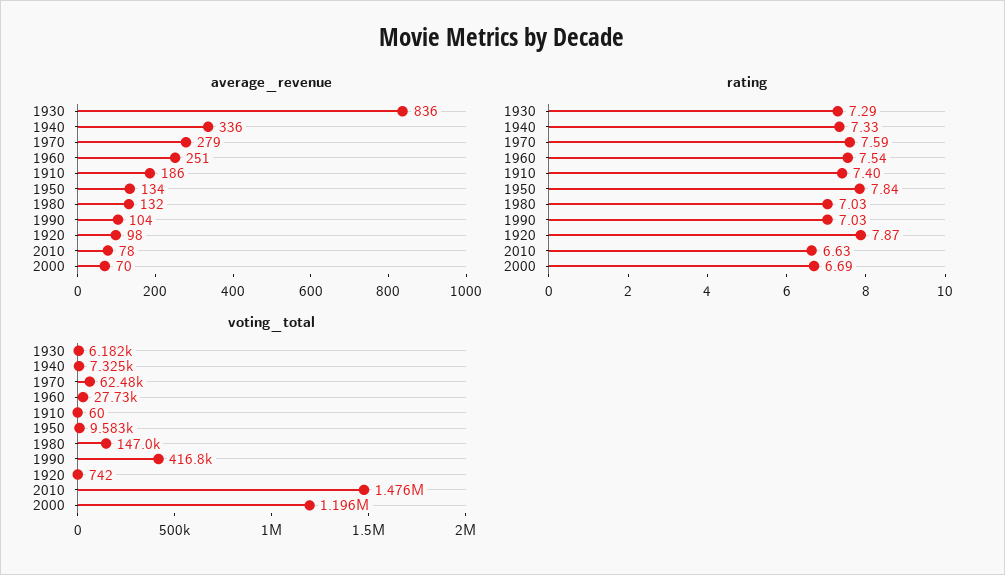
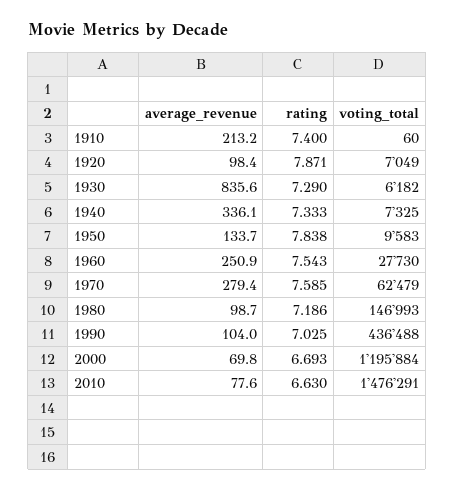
average_revenue, 1910: 186 -> 213.2
average_revenue, 1980: 132 -> 98.7
rating, 1980: 7.03 -> 7.186
voting_total, 1990: 416800 -> 436488
voting_total, 1920: 742 -> 7049

